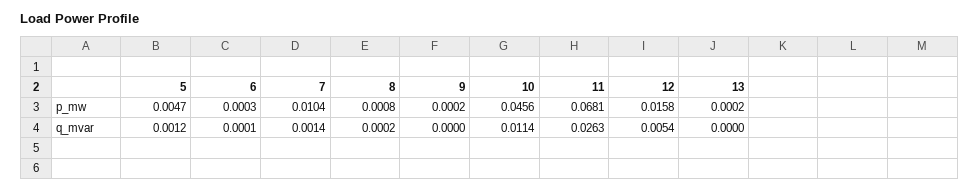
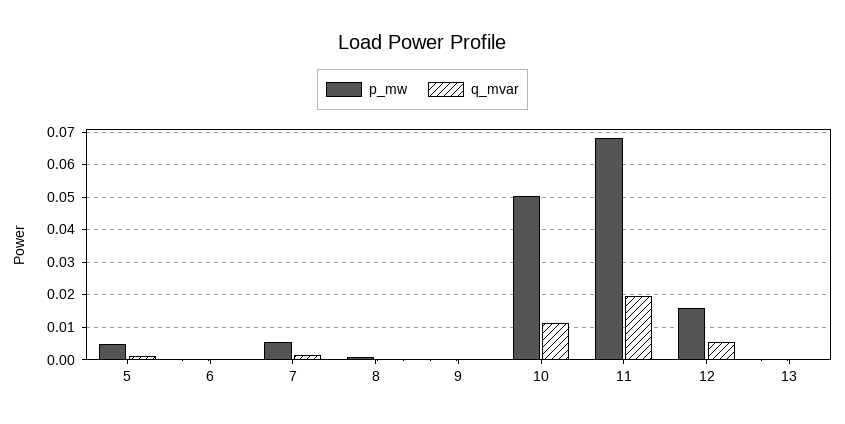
p_mw, 7: 0.0104 -> 0.006
p_mw, 10: 0.0456 -> 0.05
q_mvar, 11: 0.0263 -> 0.02

